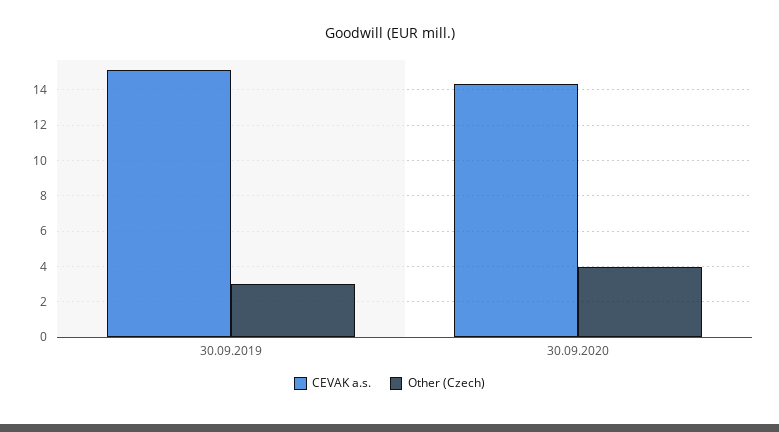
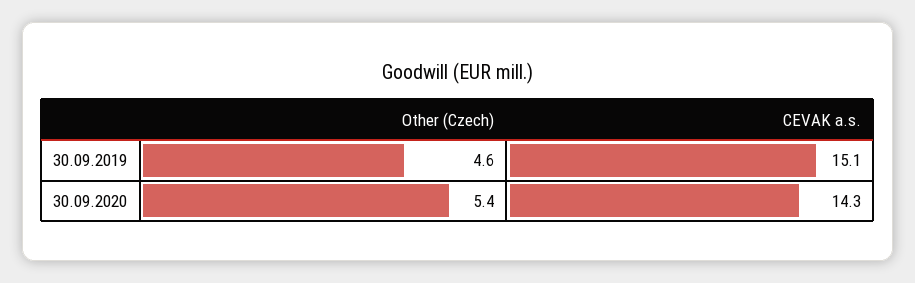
Other (Czech), 30.09.2019: 3 -> 4.6
Other (Czech), 30.09.2020: 4 -> 5.4

